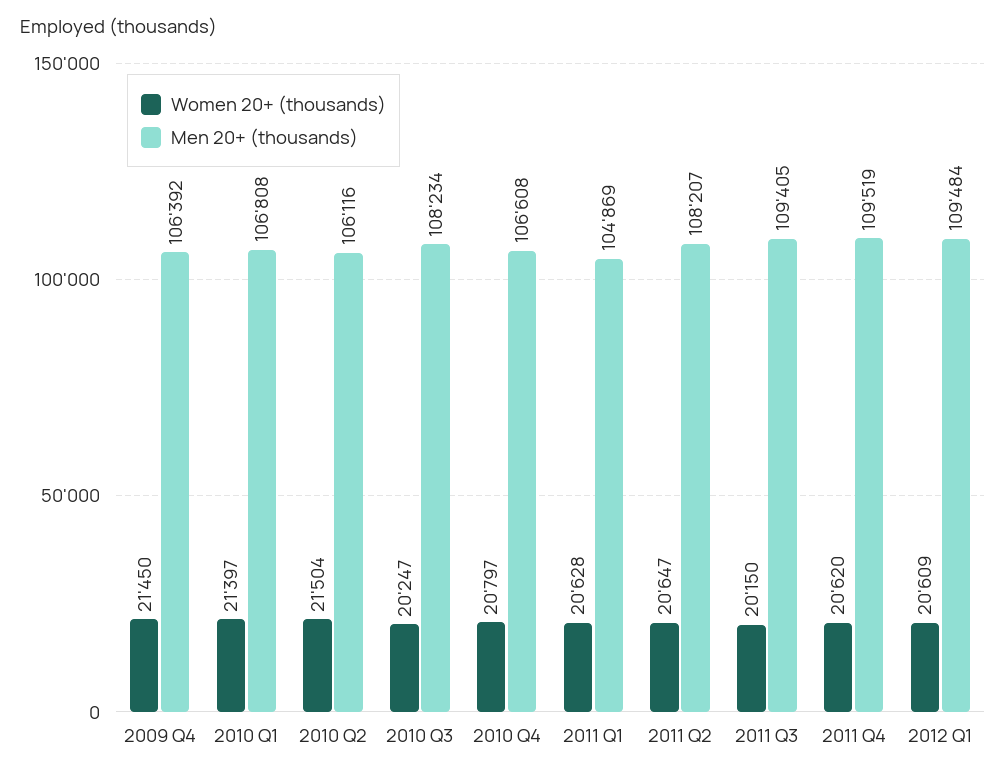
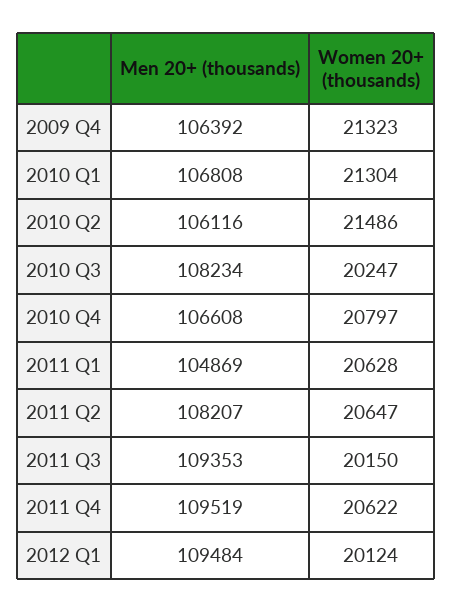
Women 20+ (thousands), 2009 Q4: 21450 -> 21323
Women 20+ (thousands), 2010 Q1: 21397 -> 21304
Women 20+ (thousands), 2010 Q2: 21504 -> 21486
Men 20+ (thousands), 2011 Q3: 109405 -> 109353
Women 20+ (thousands), 2011 Q4: 20620 -> 20622
Women 20+ (thousands), 2012 Q1: 20609 -> 20124

